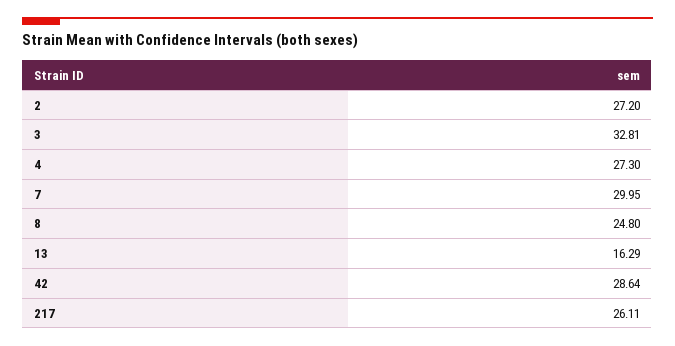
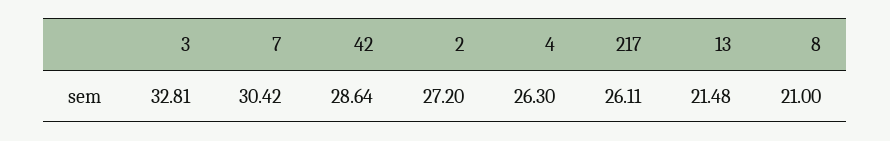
4: 27.3 -> 26.3
7: 29.95 -> 30.42
8: 24.8 -> 21
13: 16.29 -> 21.48

